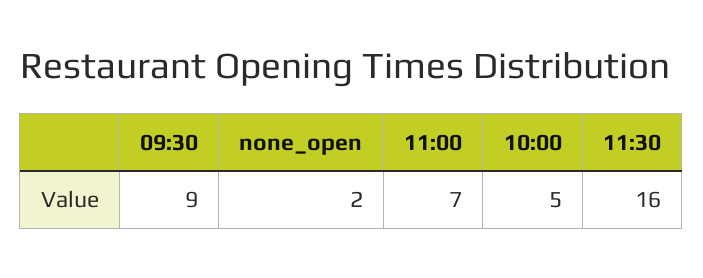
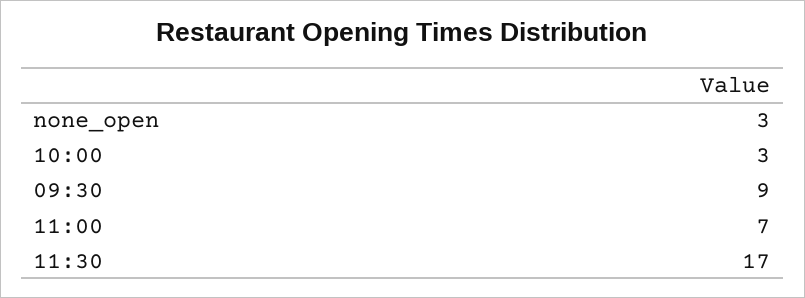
none_open: 2 -> 3
10:00: 5 -> 3
11:30: 16 -> 17

